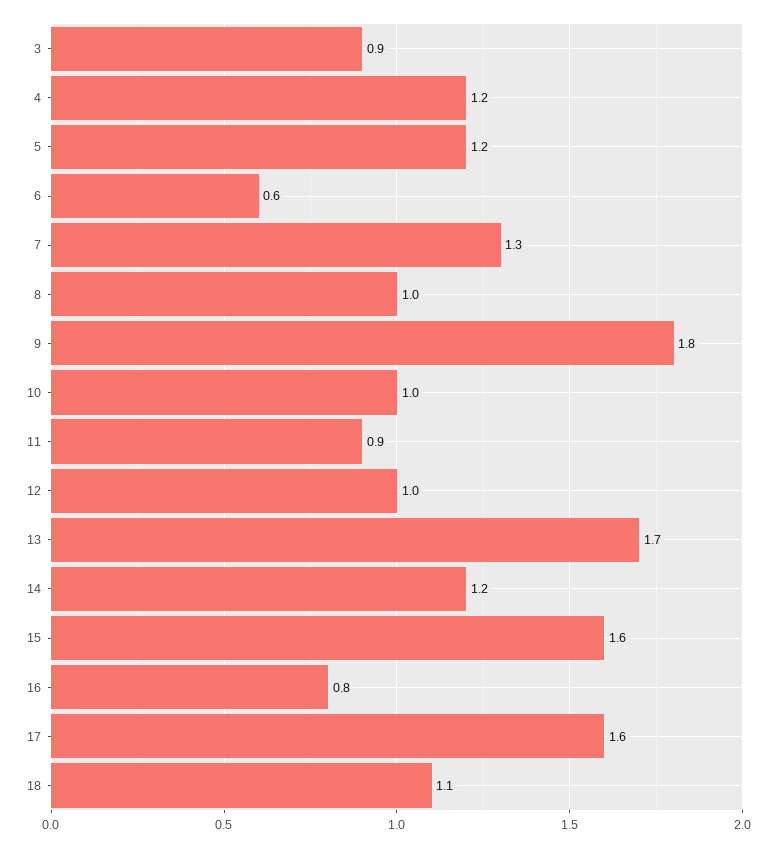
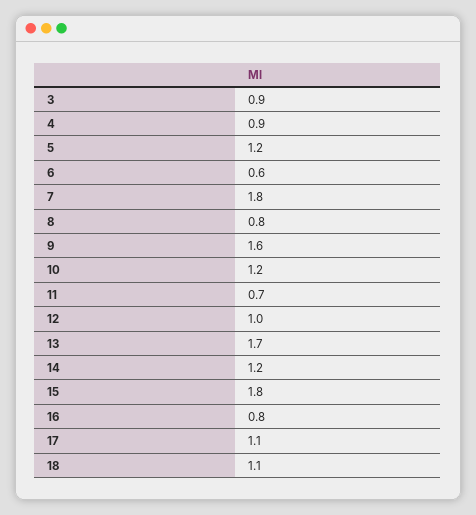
4: 1.2 -> 0.9
7: 1.3 -> 1.8
8: 1 -> 0.8
9: 1.8 -> 1.6
10: 1 -> 1.2
11: 0.9 -> 0.7
15: 1.6 -> 1.8
17: 1.6 -> 1.1

